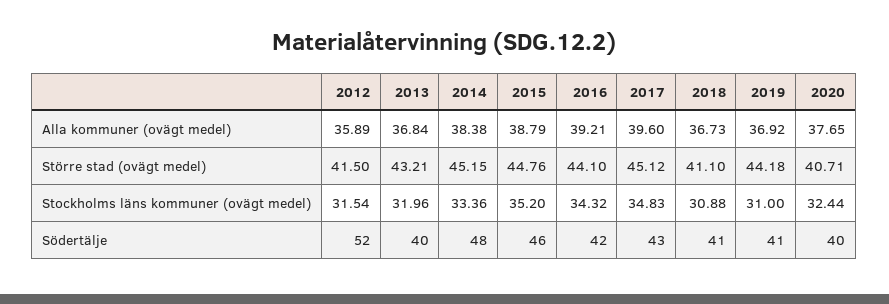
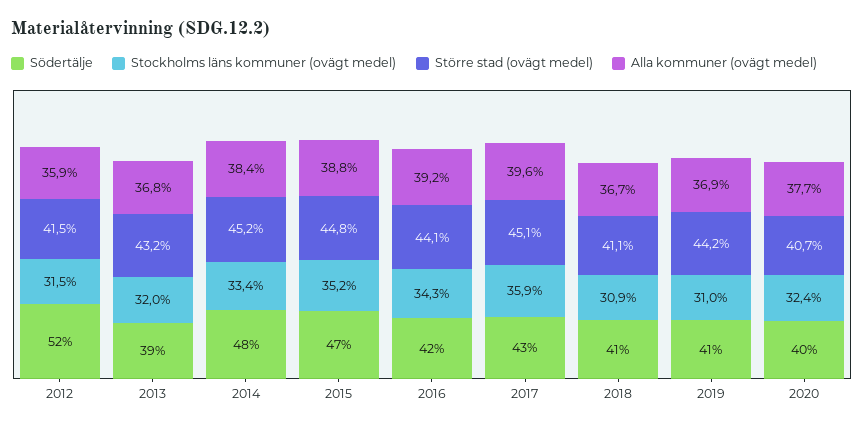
Stockholms läns kommuner (ovägt medel), 2017: 34.83 -> 35.9
Södertälje, 2013: 40 -> 39
Södertälje, 2015: 46 -> 47

